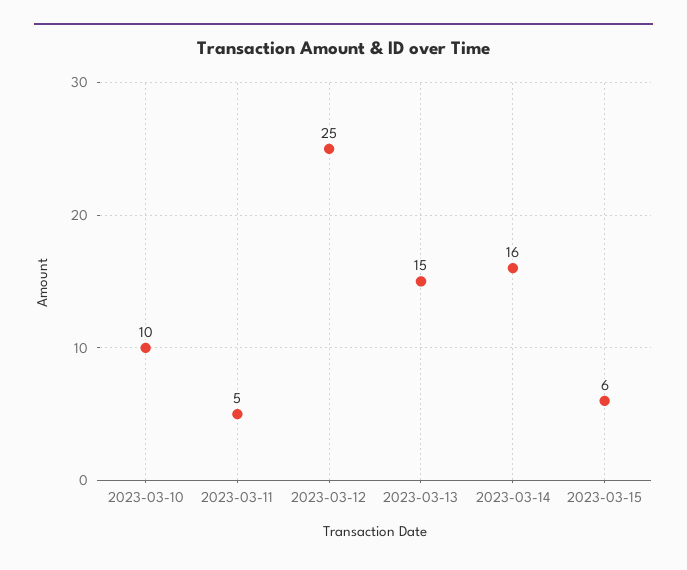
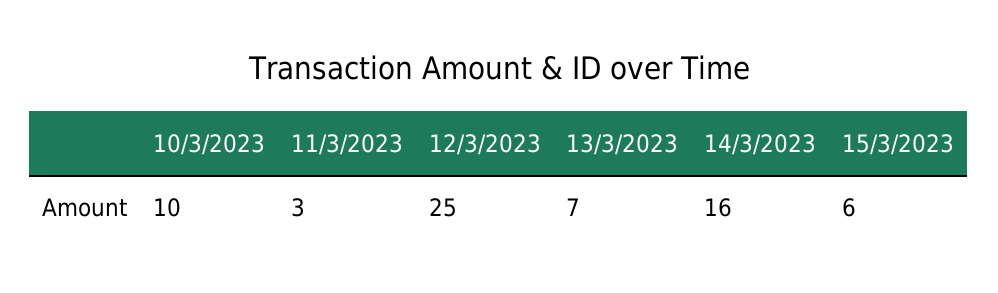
2023-03-11: 5 -> 3
2023-03-13: 15 -> 7

